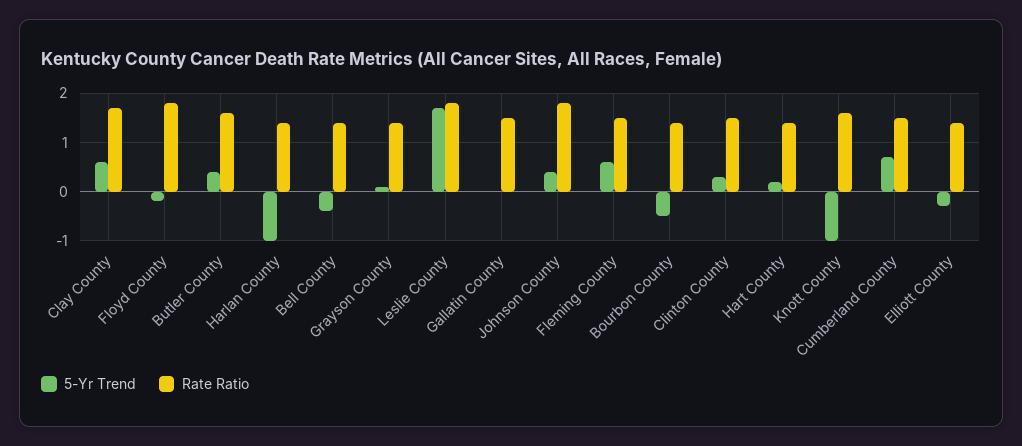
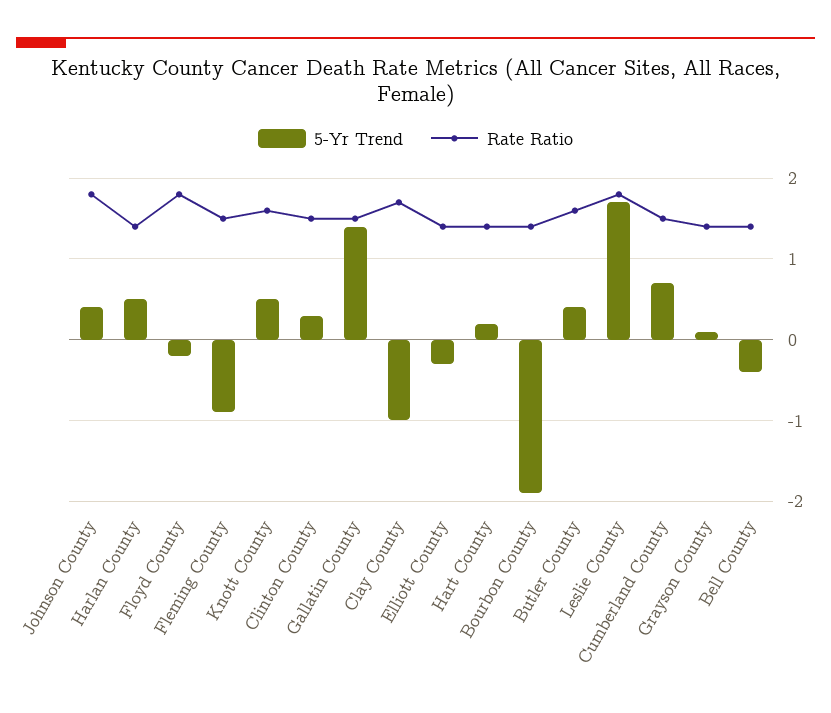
5-Yr Trend, Clay County: 0.5 -> -1
5-Yr Trend, Harlan County: -1 -> 0.5
5-Yr Trend, Gallatin County: 0 -> 1.4
5-Yr Trend, Fleming County: 0.5 -> -0.9
5-Yr Trend, Bourbon County: -0.5 -> -1.9
5-Yr Trend, Knott County: -1 -> 0.5

